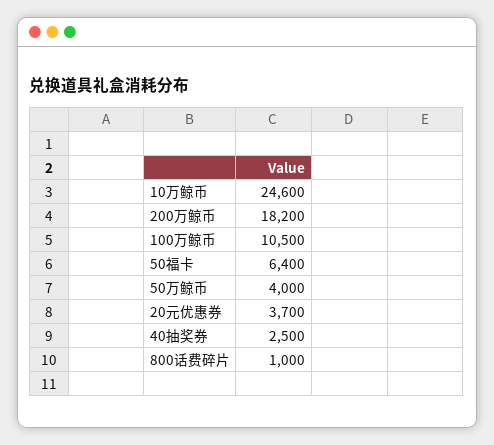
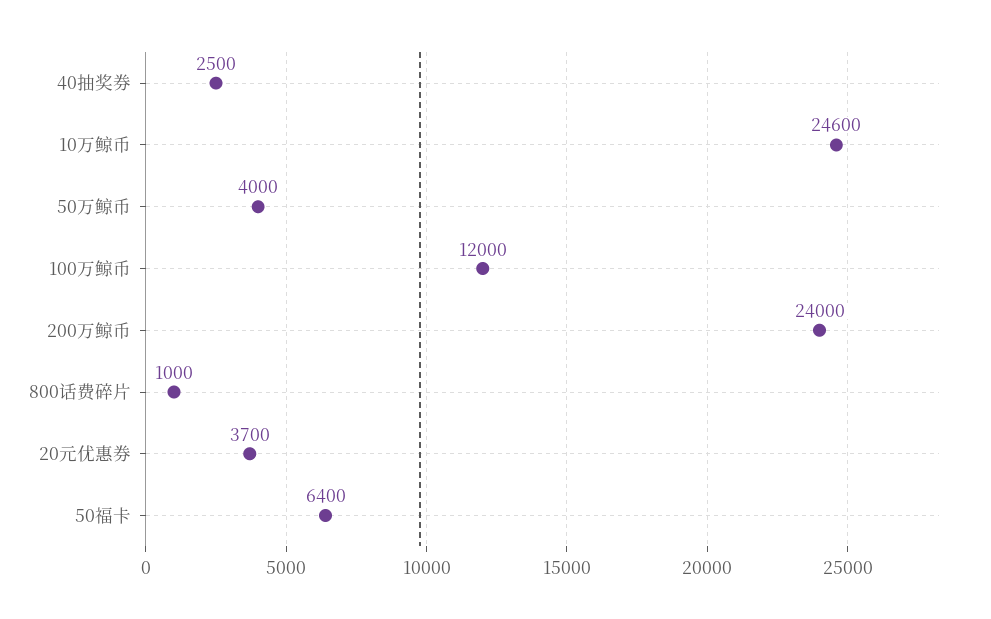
200万鲸币: 18200 -> 24000
100万鲸币: 10500 -> 12000

